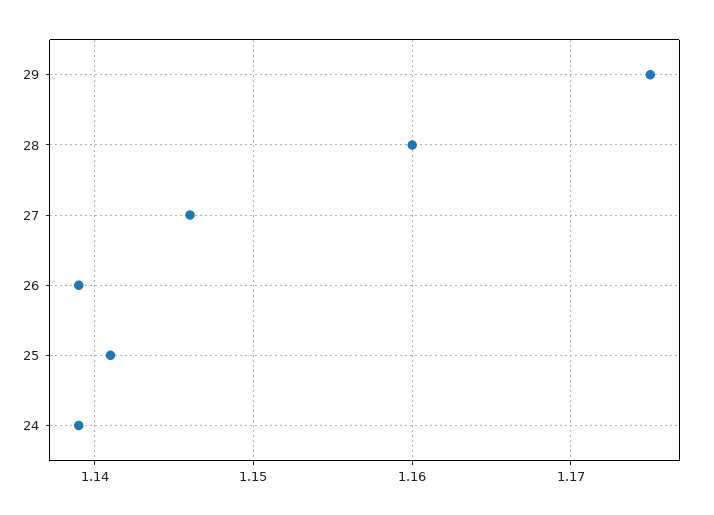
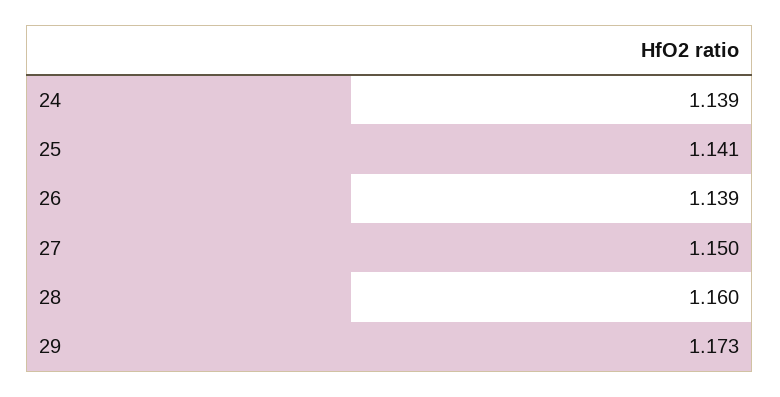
29: 1.175 -> 1.173
27: 1.146 -> 1.15

